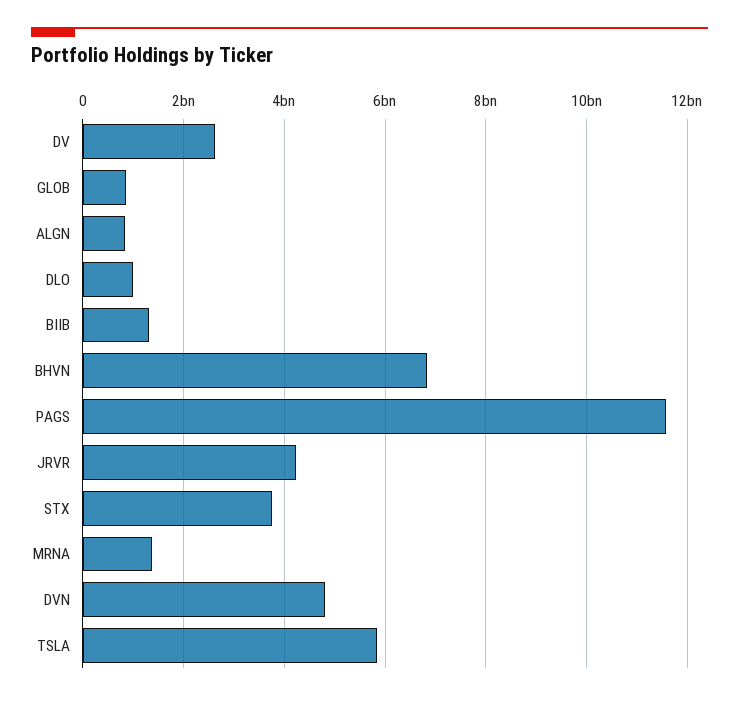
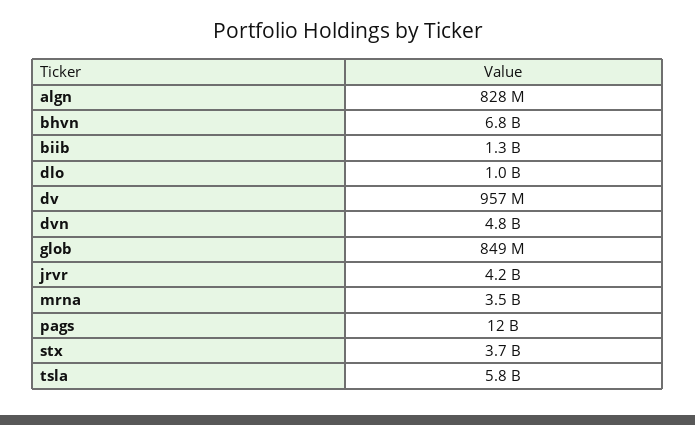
DV: 2600000000 -> 957000000
MRNA: 1400000000 -> 3500000000

